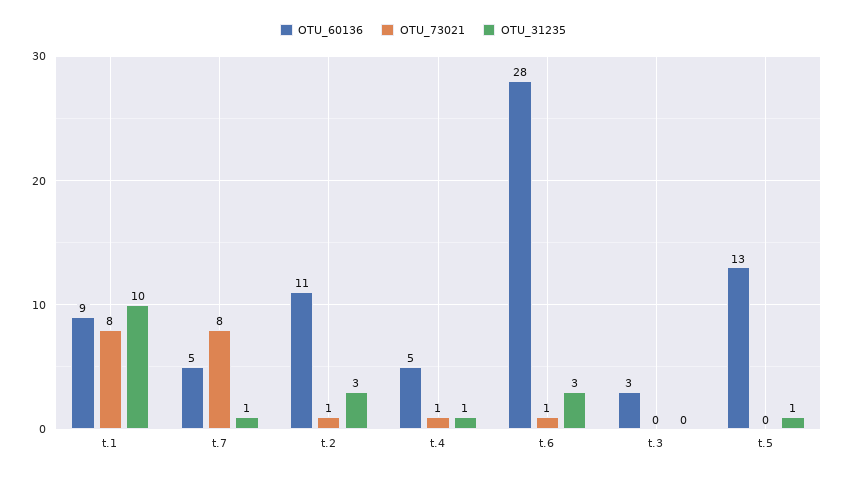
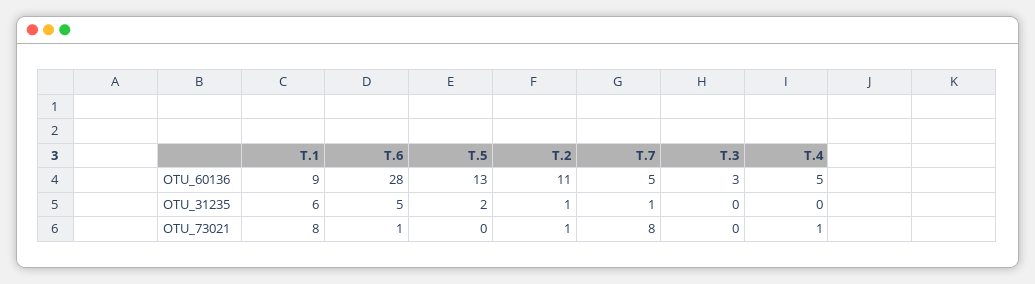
OTU_31235, t.1: 10 -> 6
OTU_31235, t.2: 3 -> 1
OTU_31235, t.4: 1 -> 0
OTU_31235, t.6: 3 -> 5
OTU_31235, t.5: 1 -> 2

